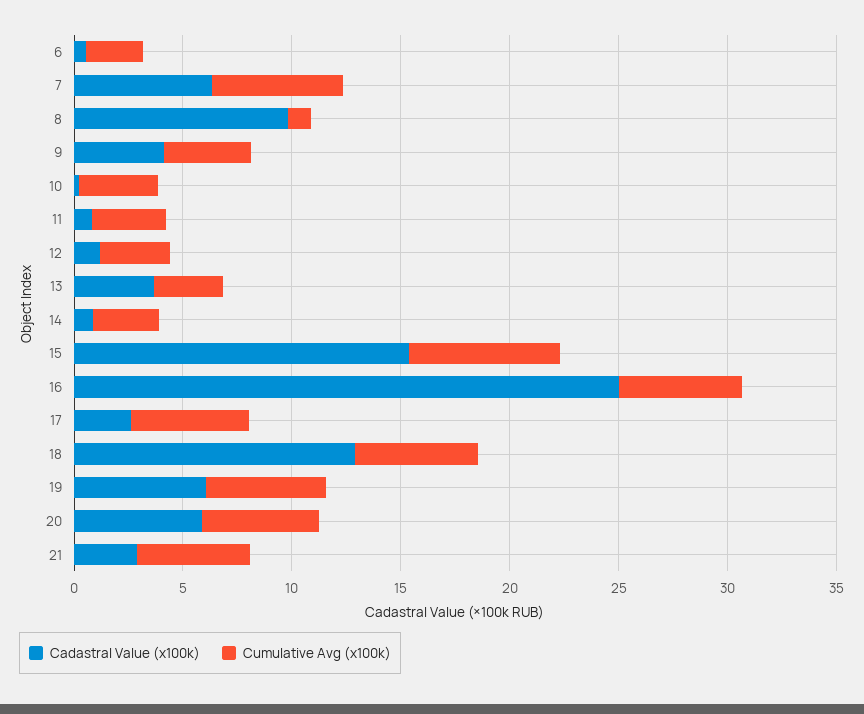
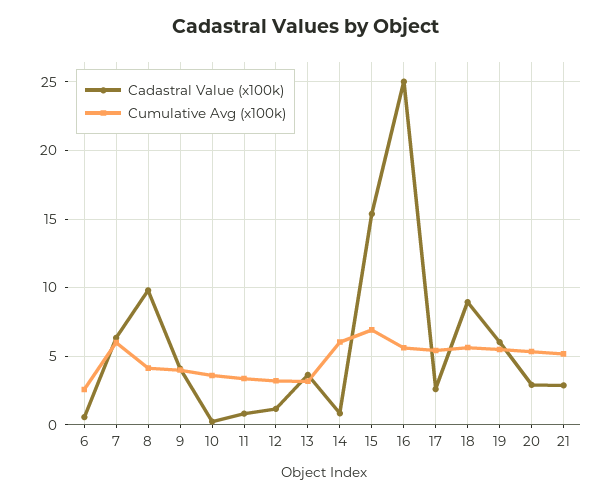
Cumulative Avg (x100k), 8: 1 -> 4
Cumulative Avg (x100k), 14: 3 -> 6
Cadastral Value (x100k), 18: 13 -> 9
Cadastral Value (x100k), 20: 6 -> 3

